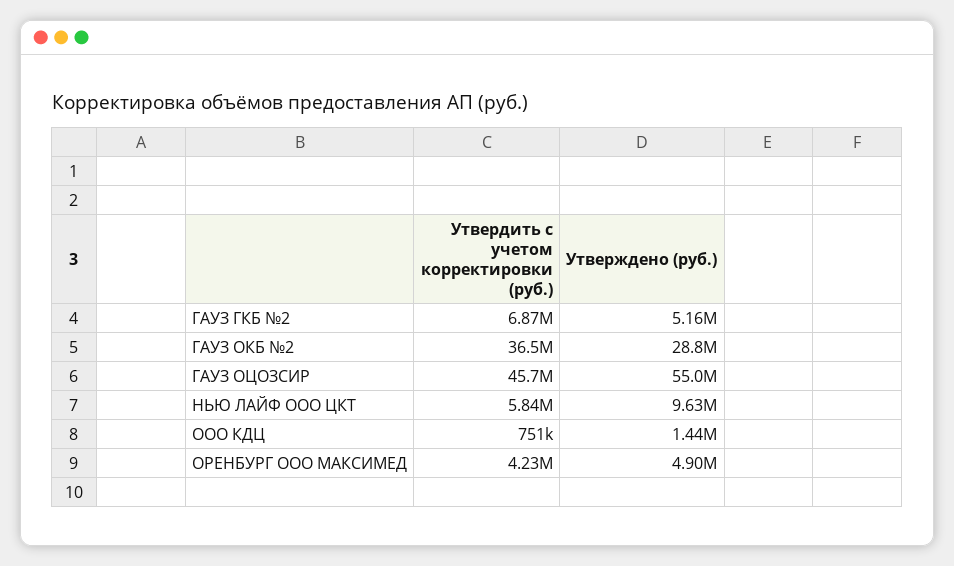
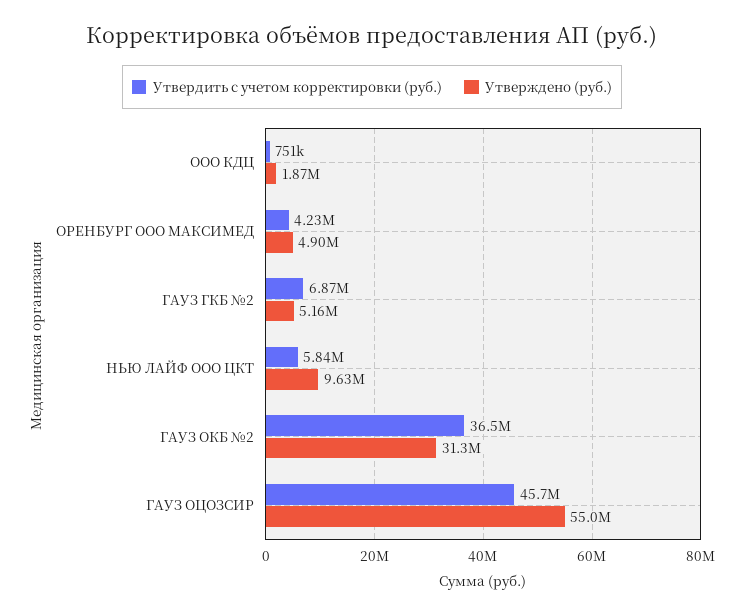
Утверждено (руб.), ГАУЗ ОКБ №2: 28800000 -> 31300000
Утверждено (руб.), ООО КДЦ: 1440000 -> 1870000

